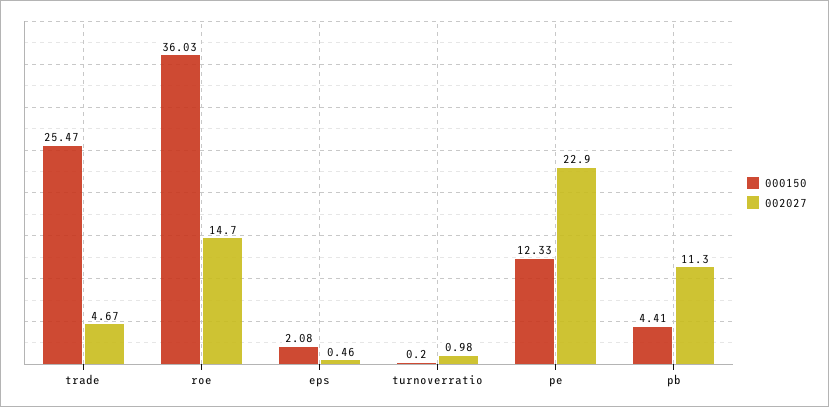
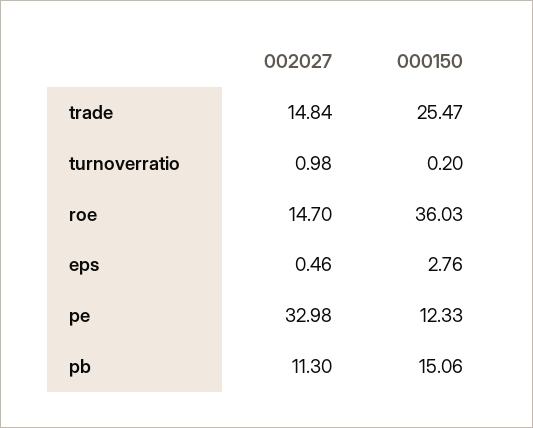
002027, trade: 4.67 -> 14.84
000150, eps: 2.08 -> 2.76
002027, pe: 22.9 -> 32.98
000150, pb: 4.41 -> 15.06

